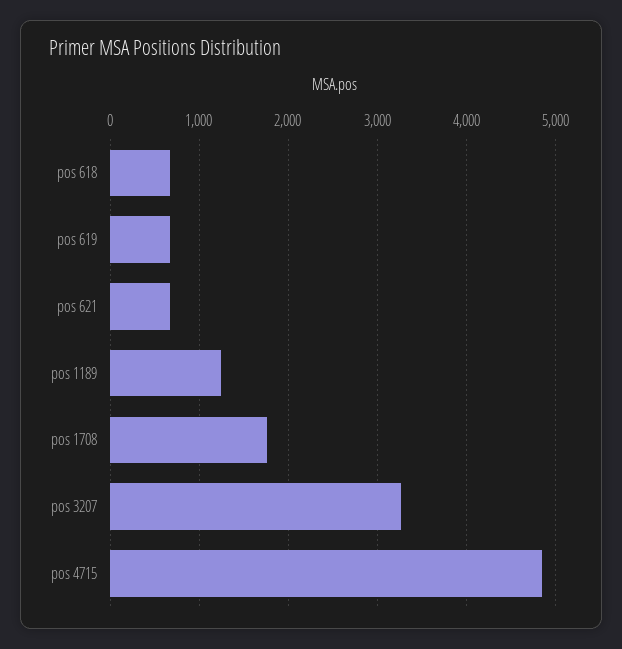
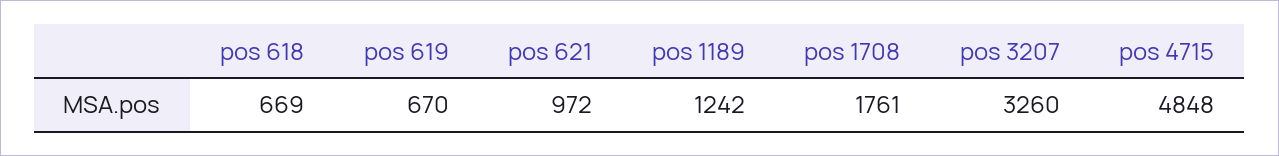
pos 621: 700 -> 972

